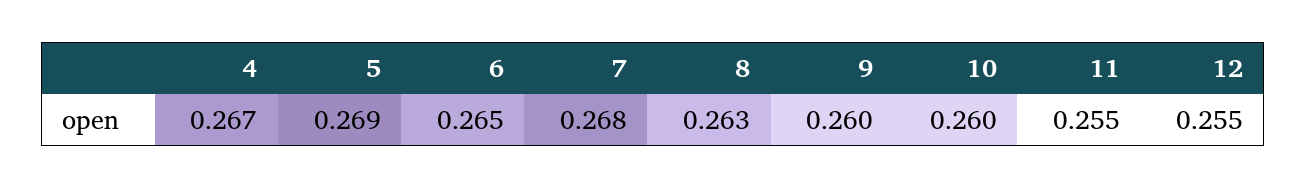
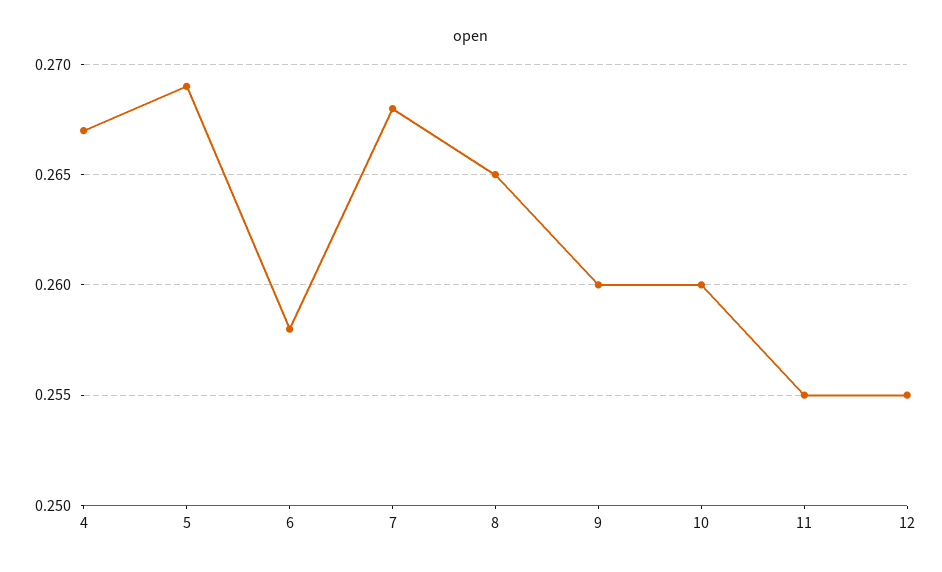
6: 0.265 -> 0.258
8: 0.263 -> 0.265

